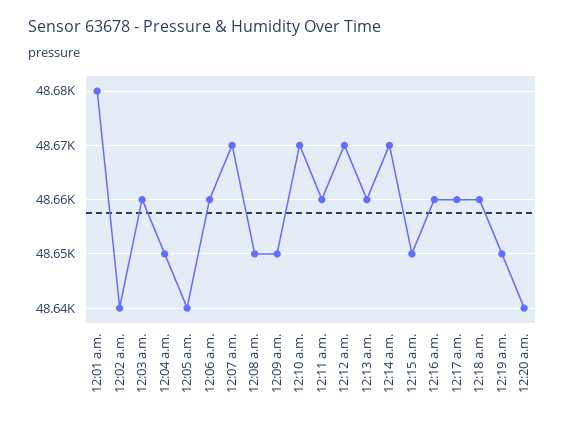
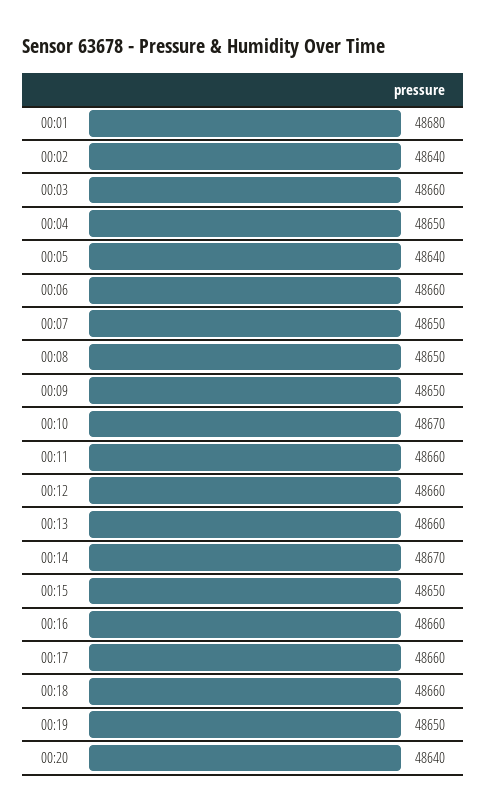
12:07 a.m.: 48670 -> 48650
12:12 a.m.: 48670 -> 48660

